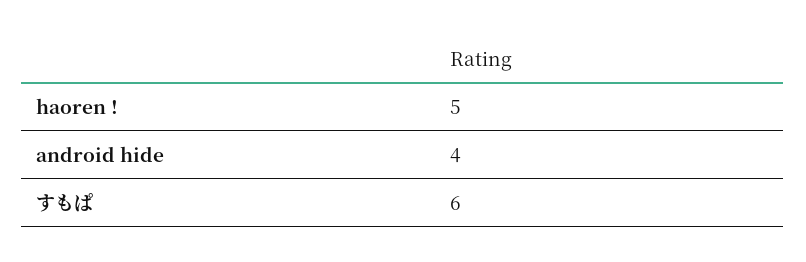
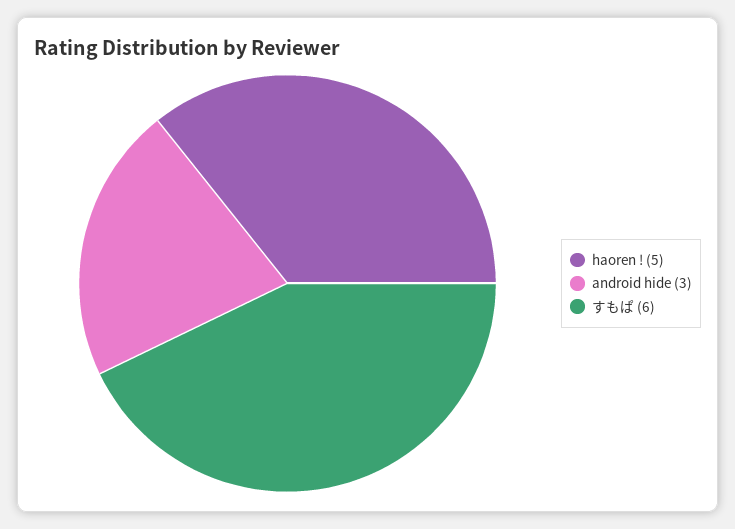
android hide: 4 -> 3

